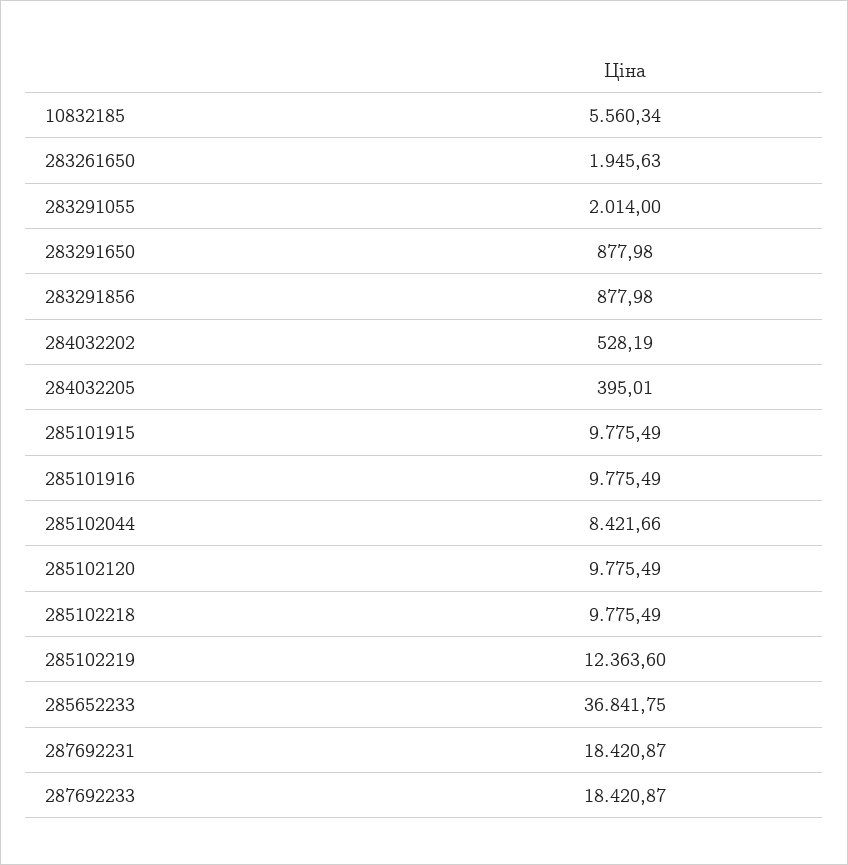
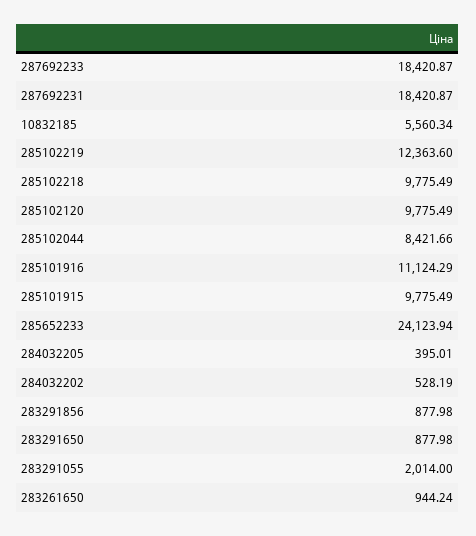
283261650: 1945.63 -> 944.24
285101916: 9775.49 -> 11124.29
285652233: 36841.75 -> 24123.94

